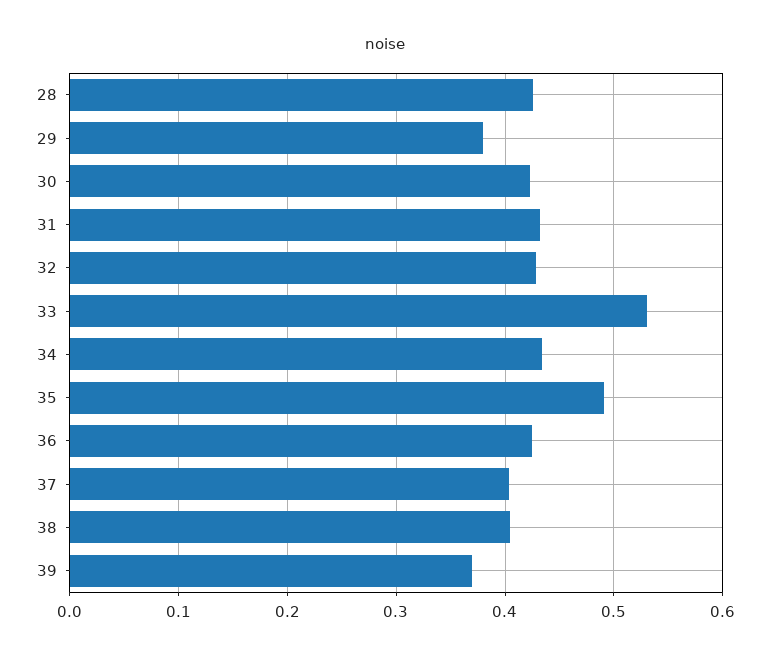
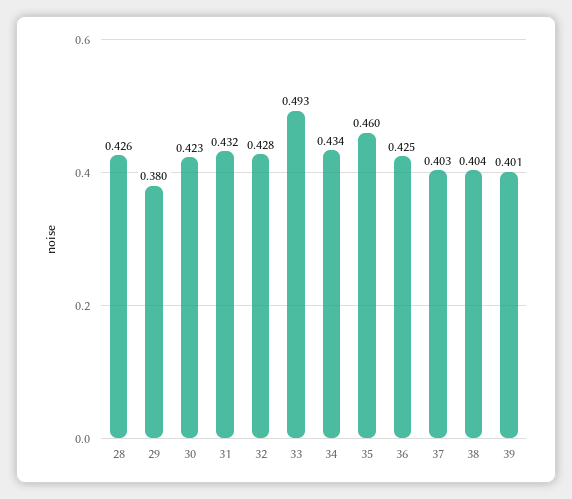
33: 0.53 -> 0.493
35: 0.49 -> 0.46
39: 0.37 -> 0.401

